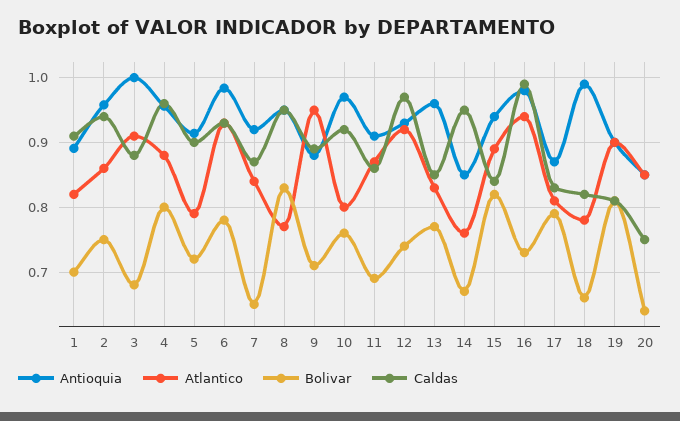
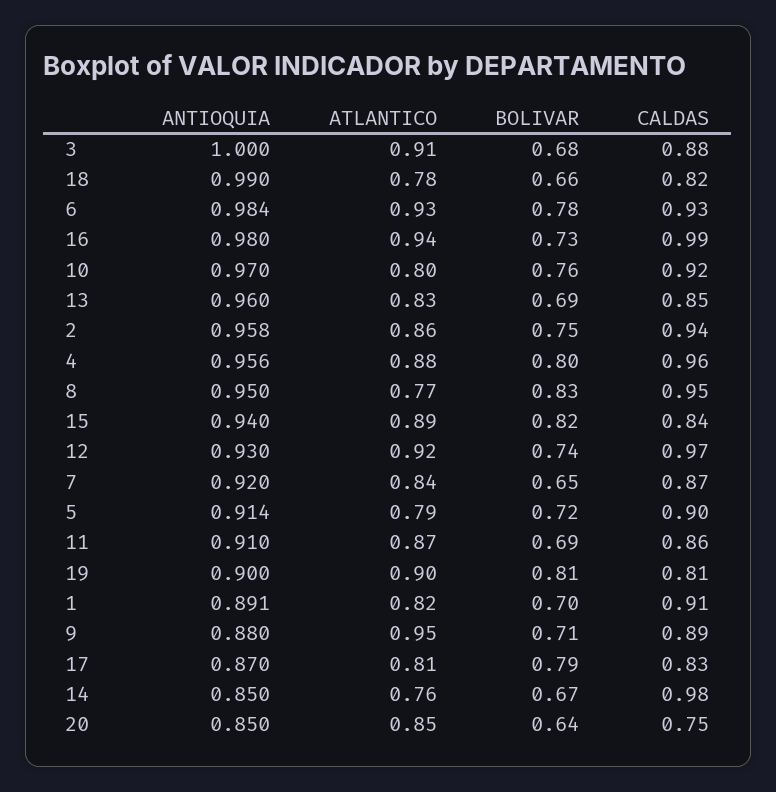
Bolivar, 13: 0.77 -> 0.69
Caldas, 14: 0.95 -> 0.98

